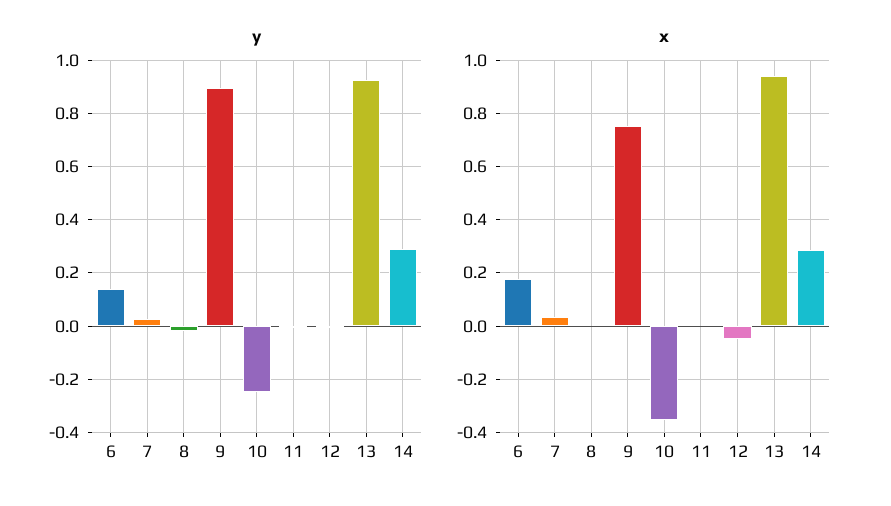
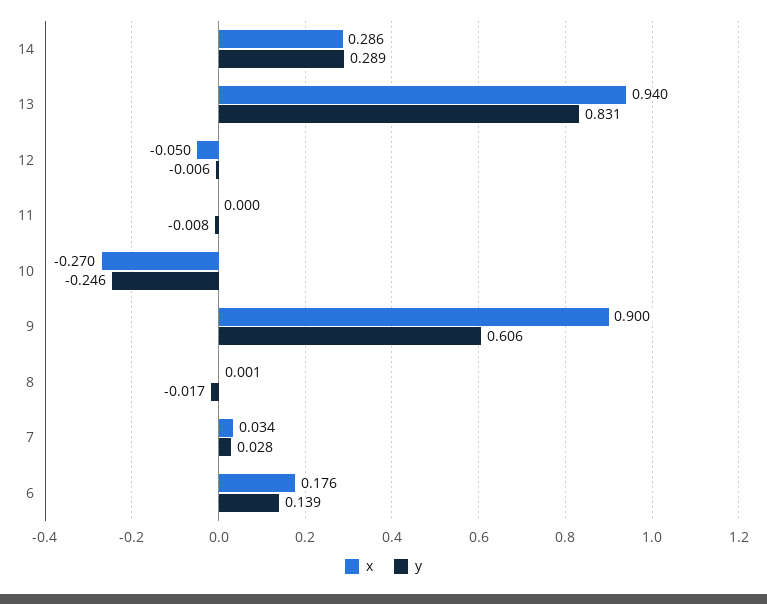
y, 9: 0.9 -> 0.606
y, 13: 0.925 -> 0.831
x, 9: 0.75 -> 0.9
x, 10: -0.35 -> -0.27

